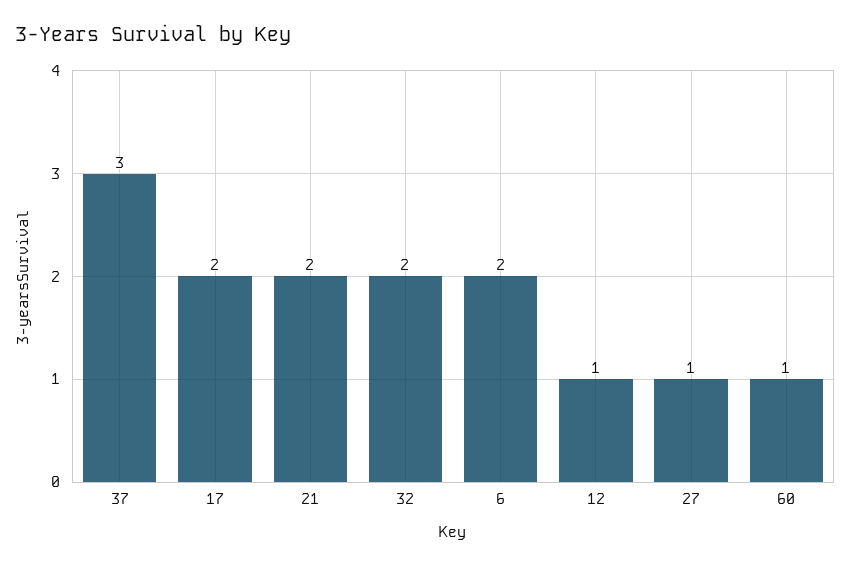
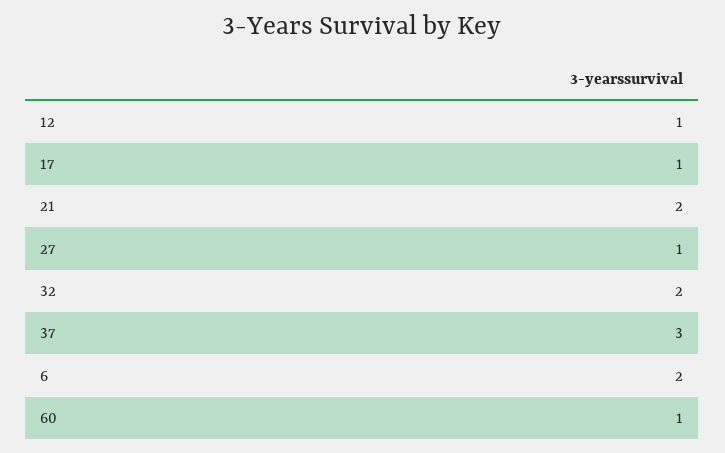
17: 2 -> 1

